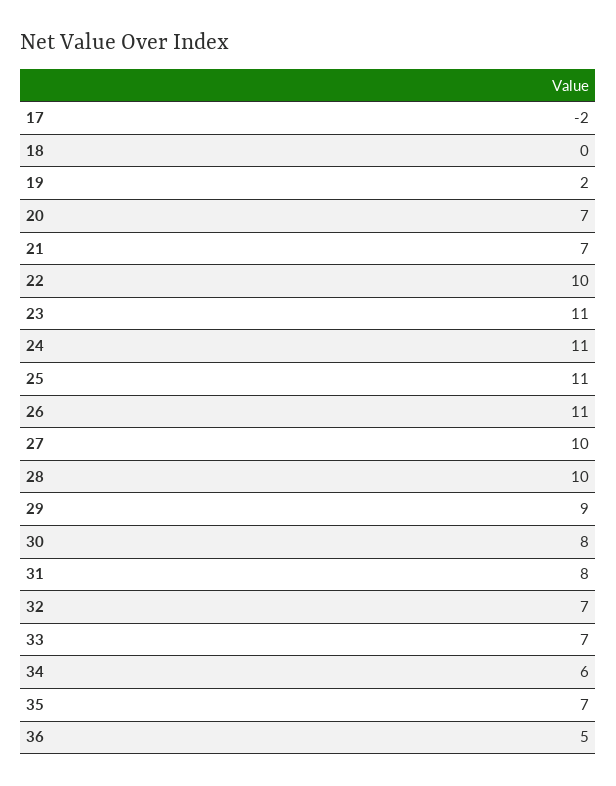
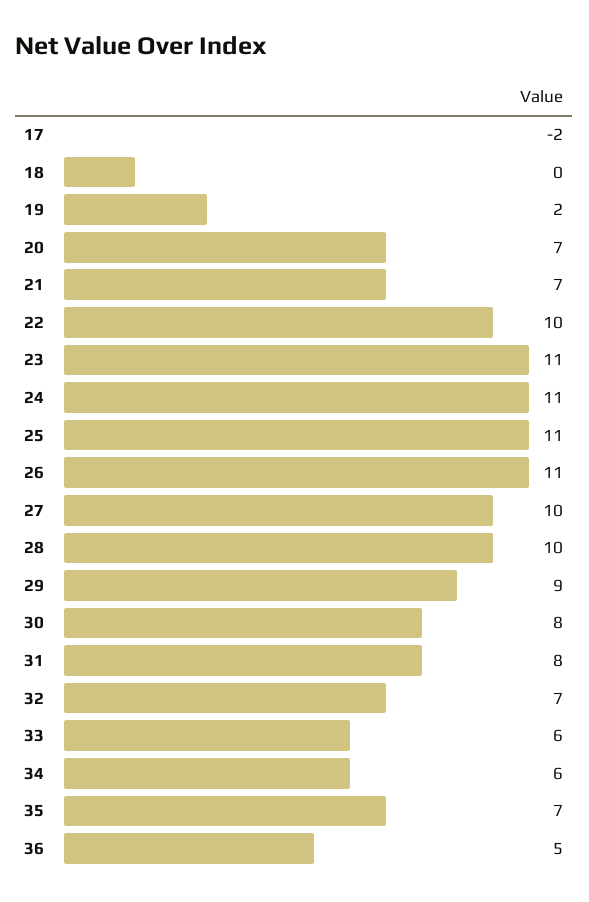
33: 7 -> 6

